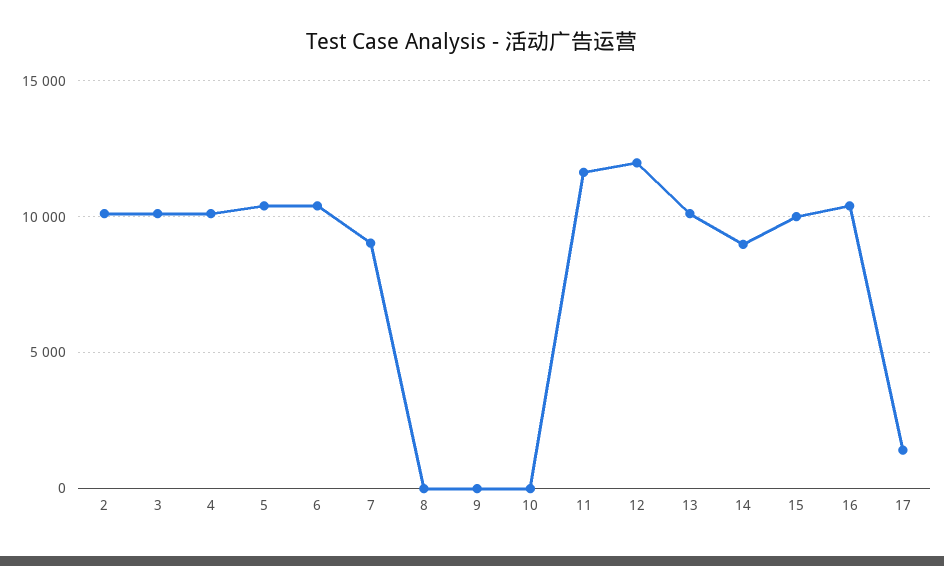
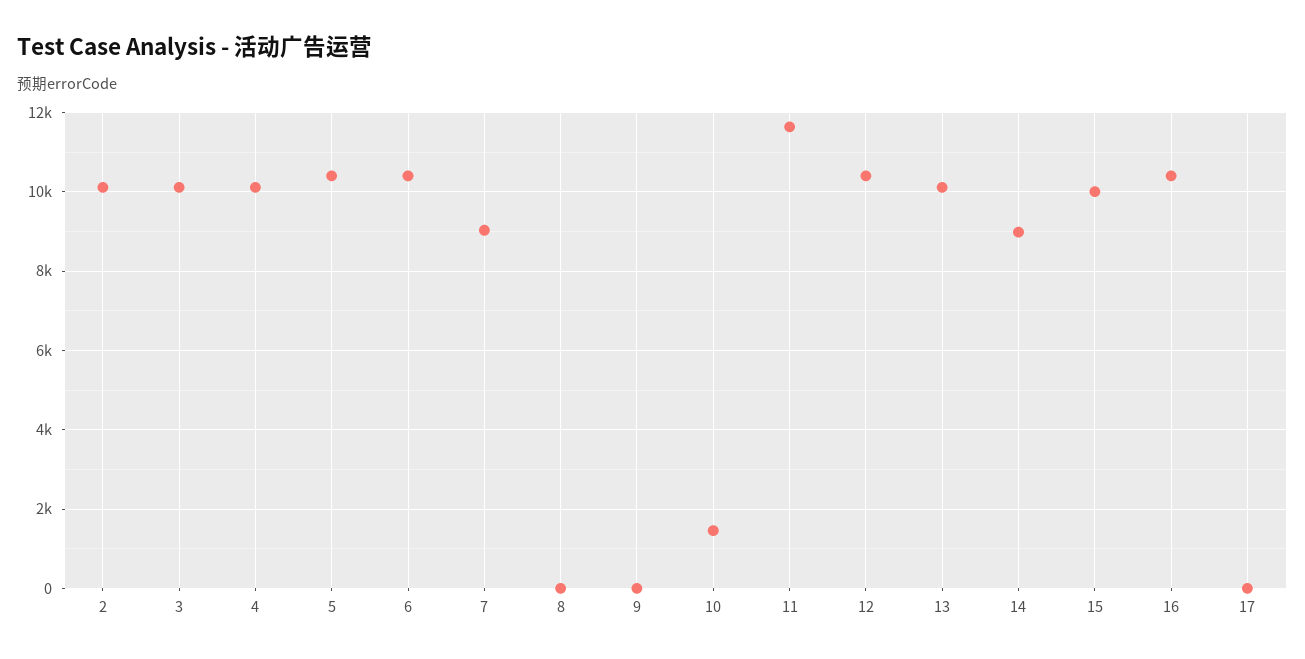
10: 0 -> 1400
12: 12000 -> 10400
17: 1500 -> 0

